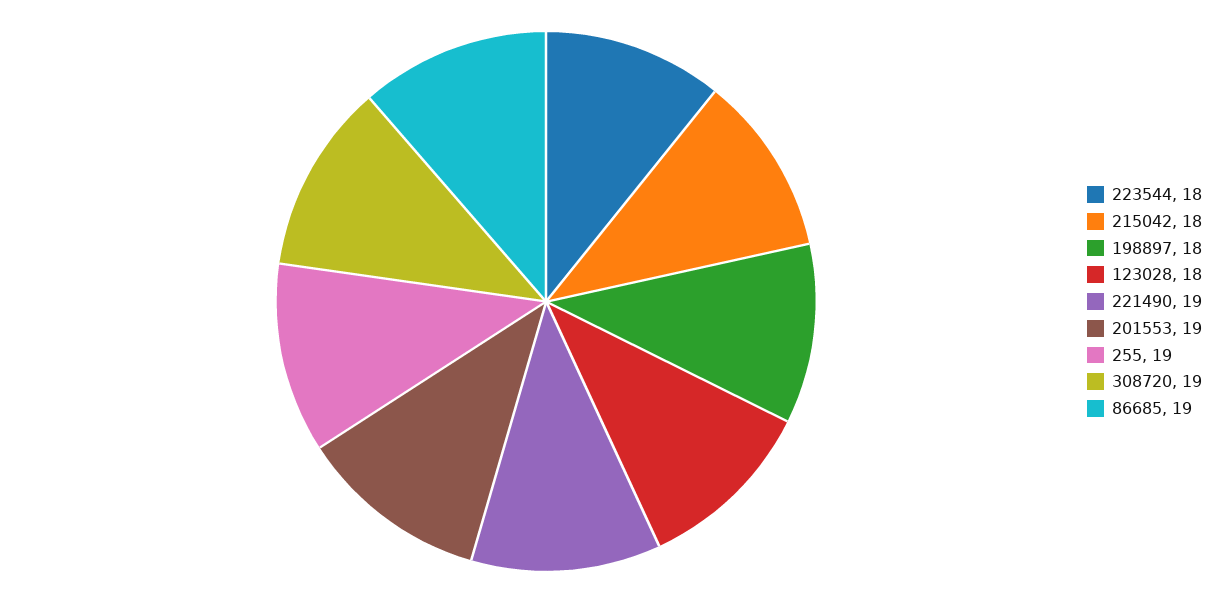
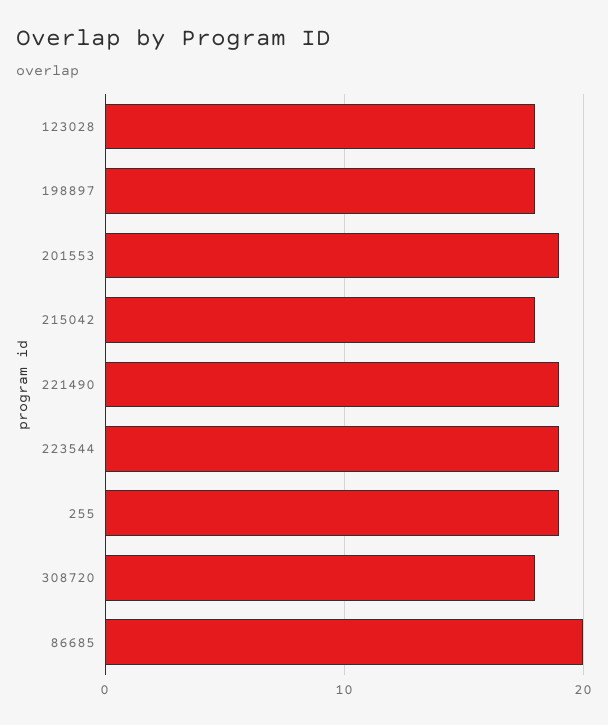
223544: 18 -> 19
308720: 19 -> 18
86685: 19 -> 20

